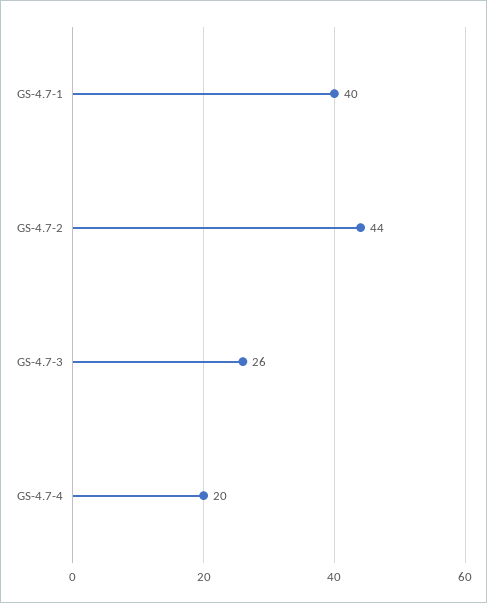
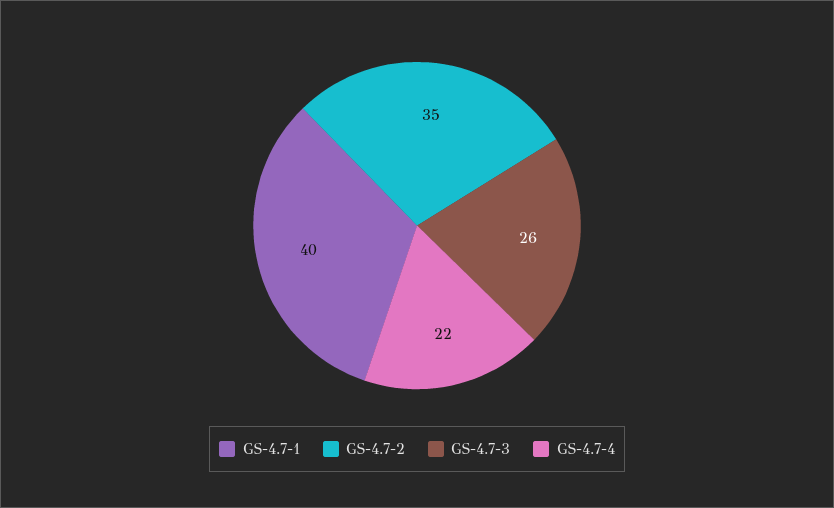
GS-4.7-2: 44 -> 35
GS-4.7-4: 20 -> 22

